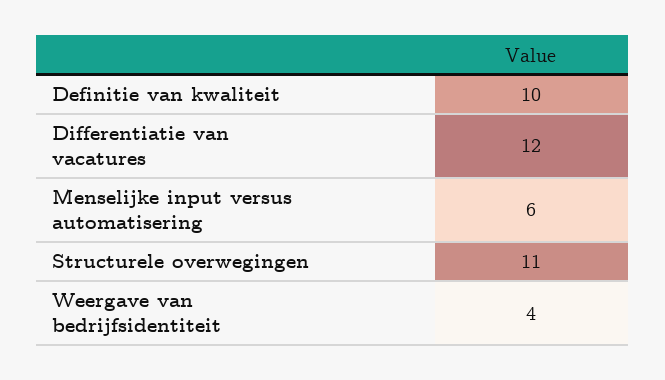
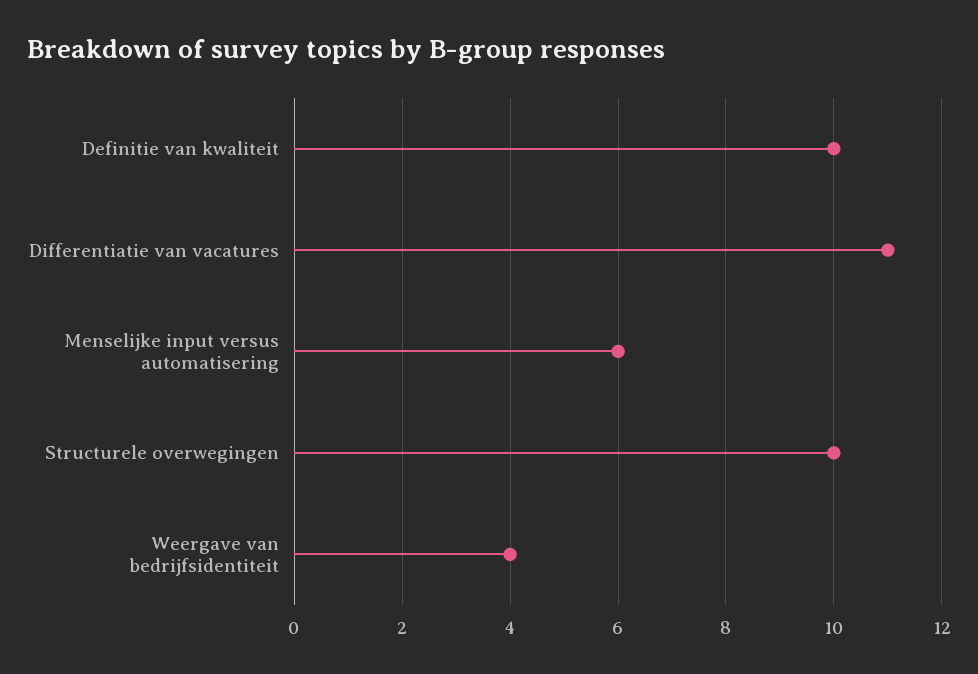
Differentiatie van vacatures: 12 -> 11
Structurele overwegingen: 11 -> 10

